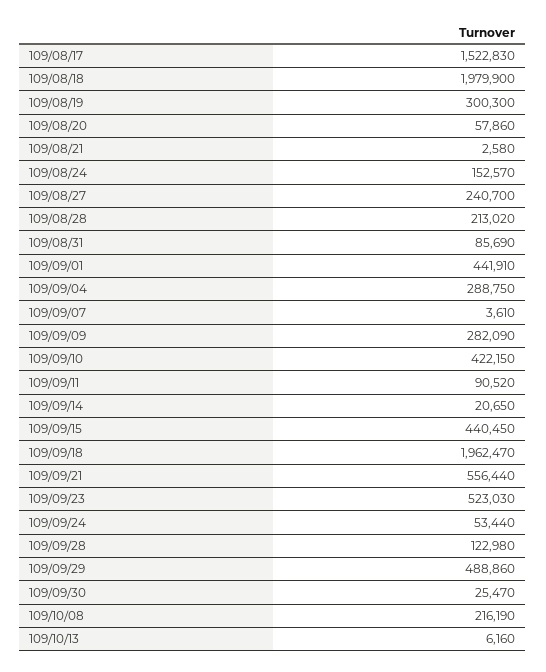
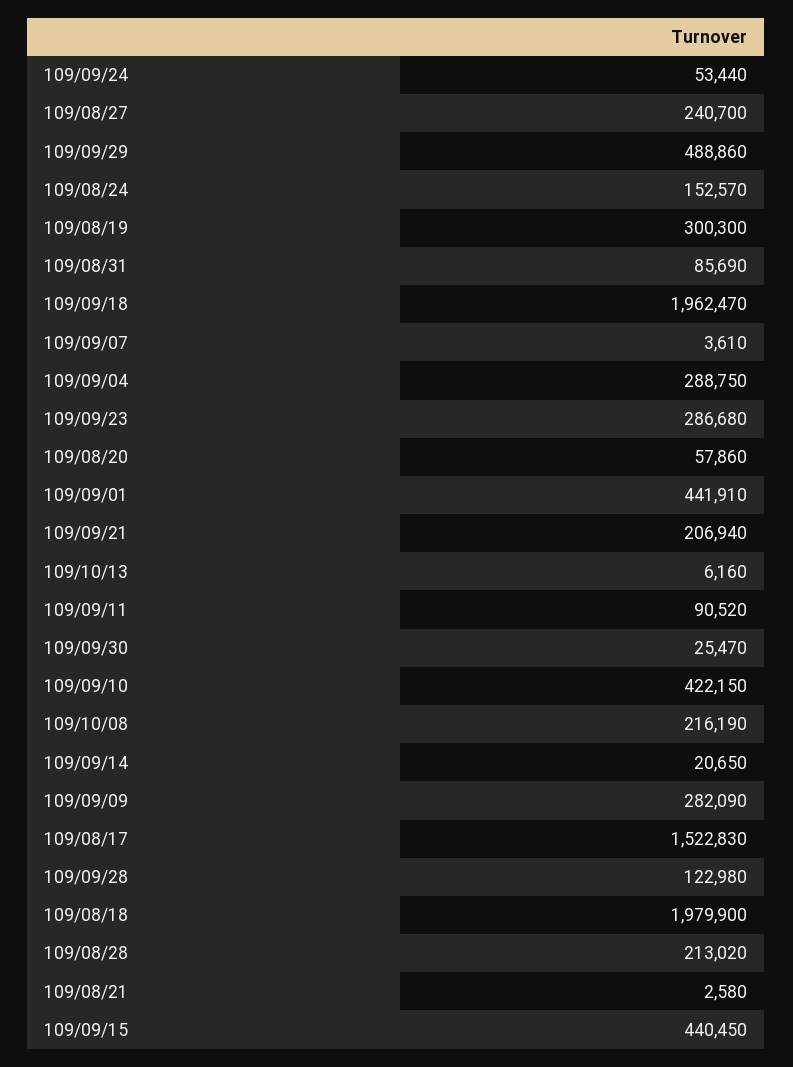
109/09/21: 556440 -> 206940
109/09/23: 523030 -> 286680

